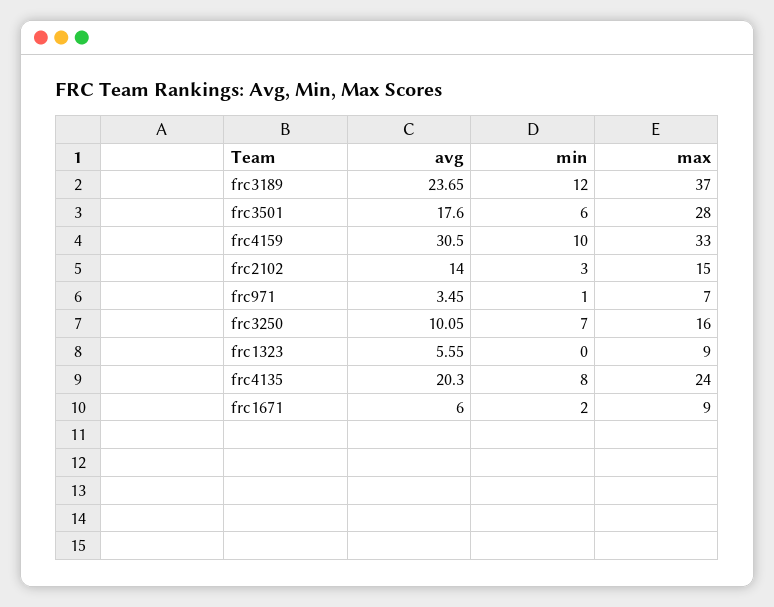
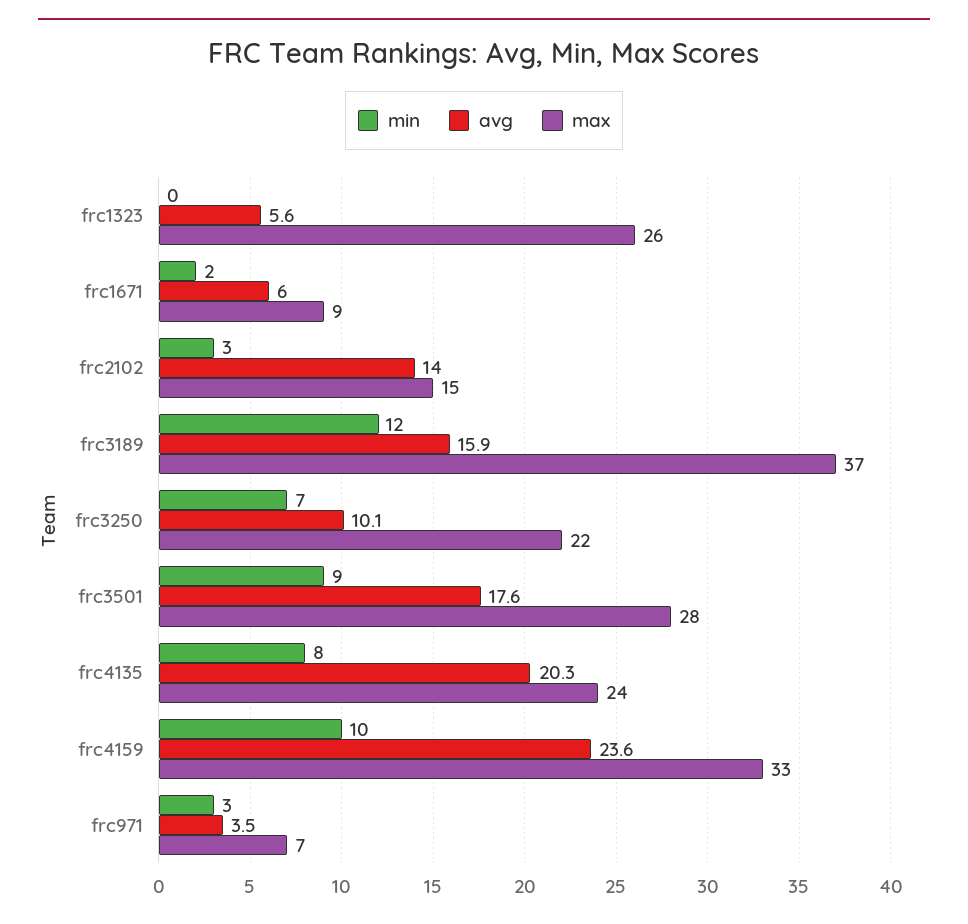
avg, frc3189: 23.65 -> 15.9
min, frc3501: 6 -> 9
avg, frc4159: 30.5 -> 23.6
min, frc971: 1 -> 3
max, frc3250: 16 -> 22
max, frc1323: 9 -> 26

